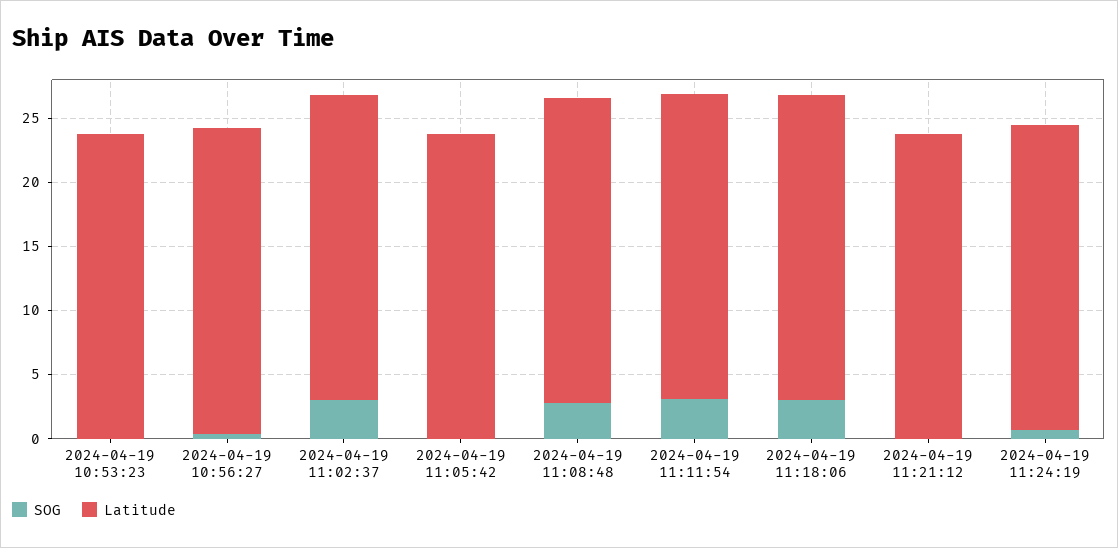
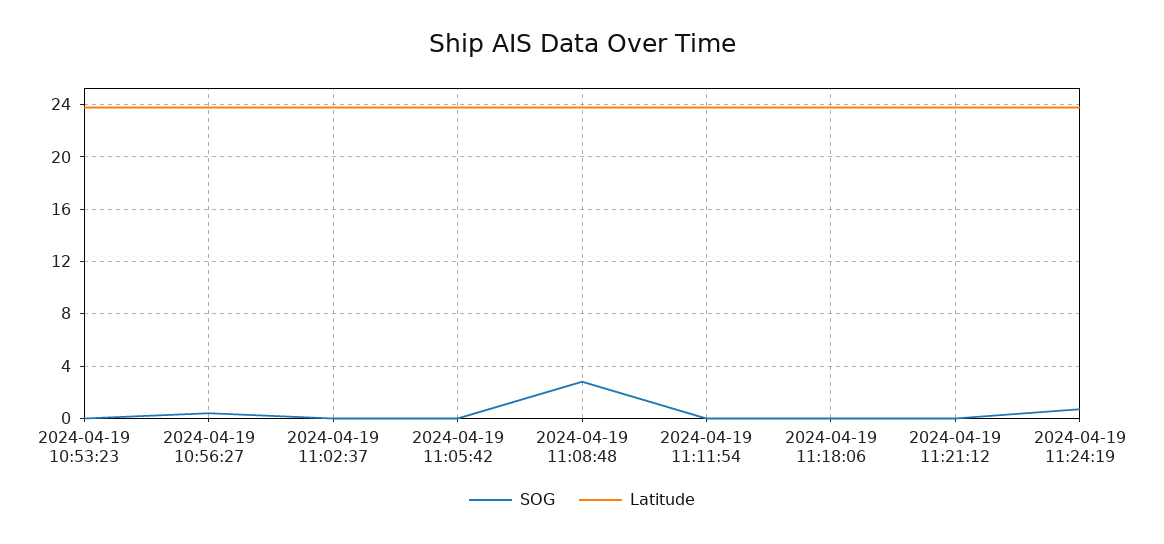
SOG, 2024-04-19 11:02:37: 3 -> 0
SOG, 2024-04-19 11:11:54: 3 -> 0
SOG, 2024-04-19 11:18:06: 3 -> 0

